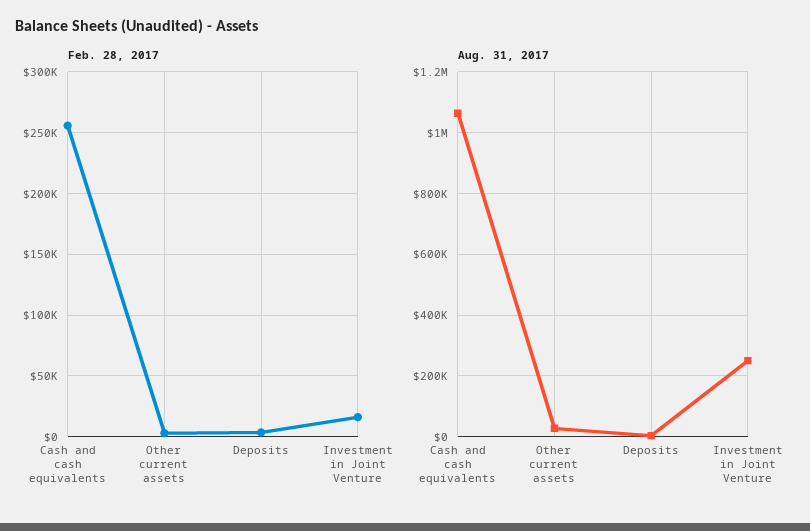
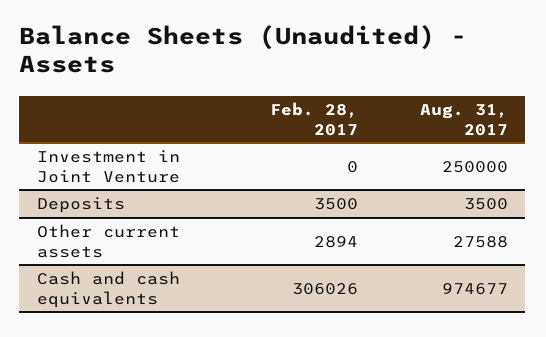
Feb. 28, 2017, Cash and cash equivalents: 255000 -> 306026
Feb. 28, 2017, Investment in Joint Venture: 15000 -> 0
Aug. 31, 2017, Cash and cash equivalents: 1060000 -> 974677

